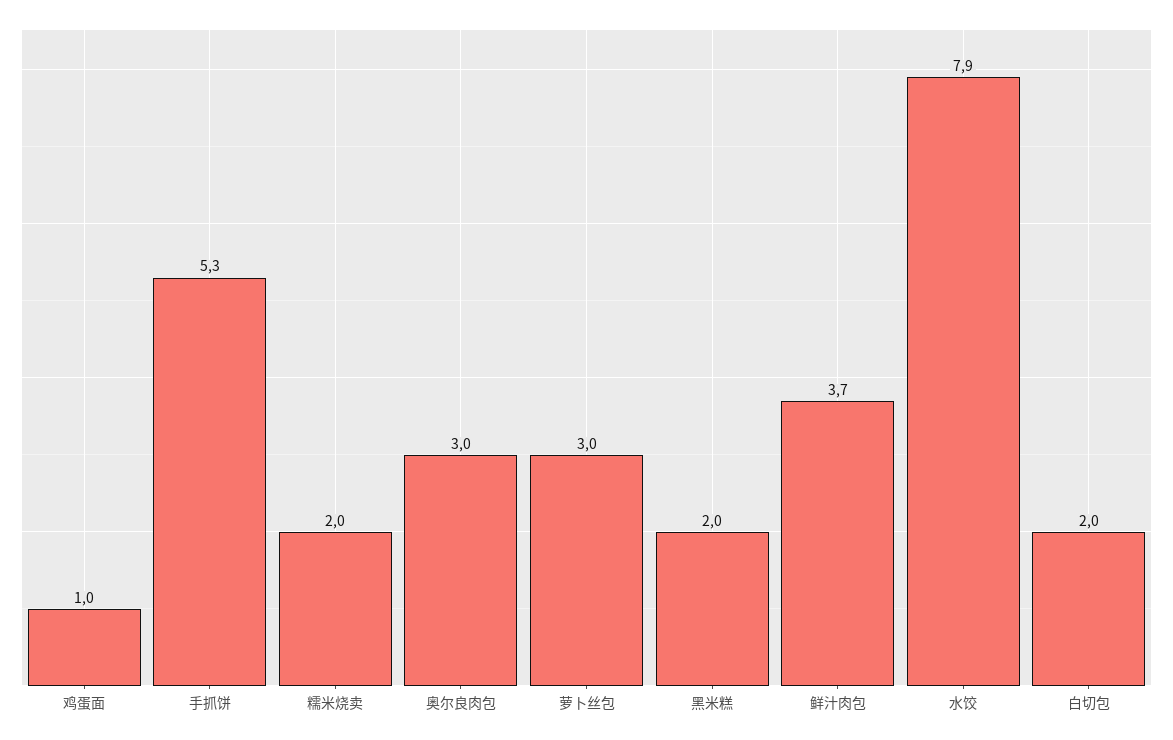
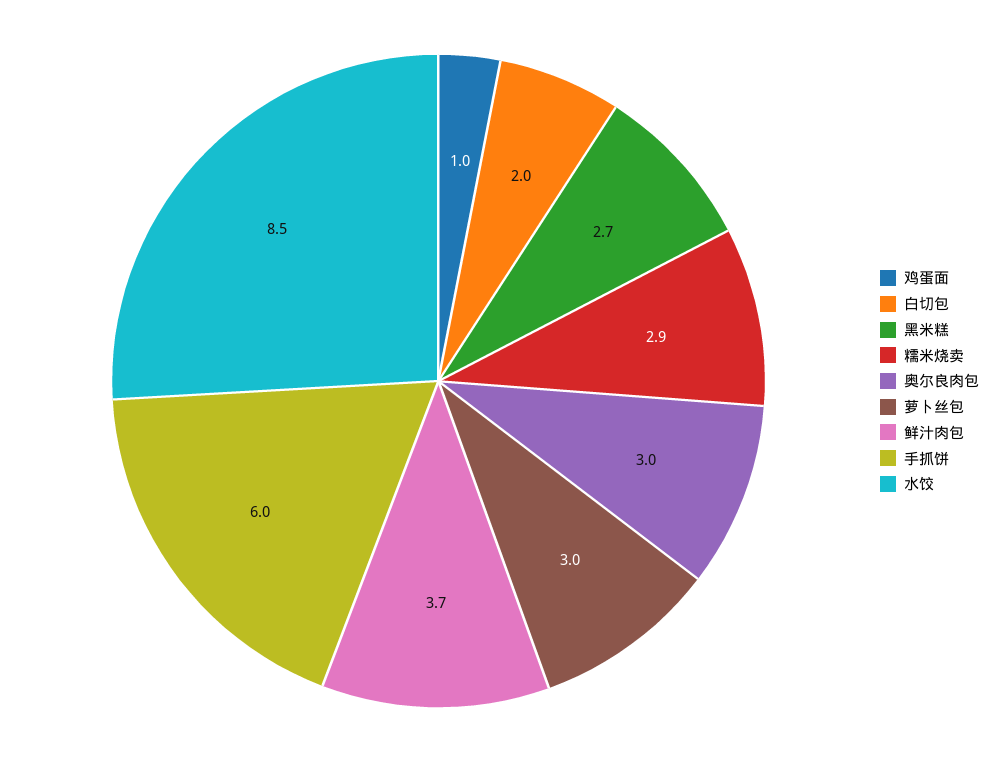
手抓饼: 5.3 -> 6
糯米烧卖: 2 -> 2.9
黑米糕: 2 -> 2.7
水饺: 7.9 -> 8.5

